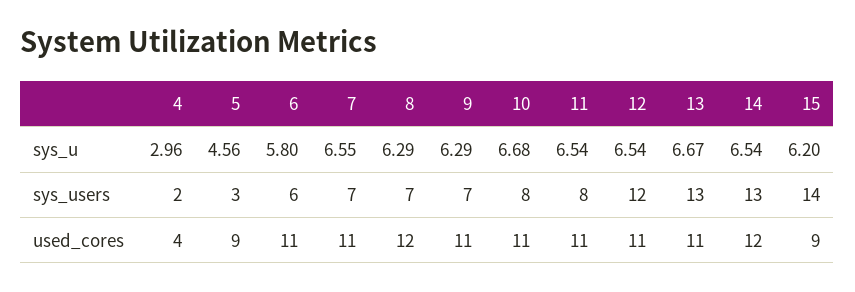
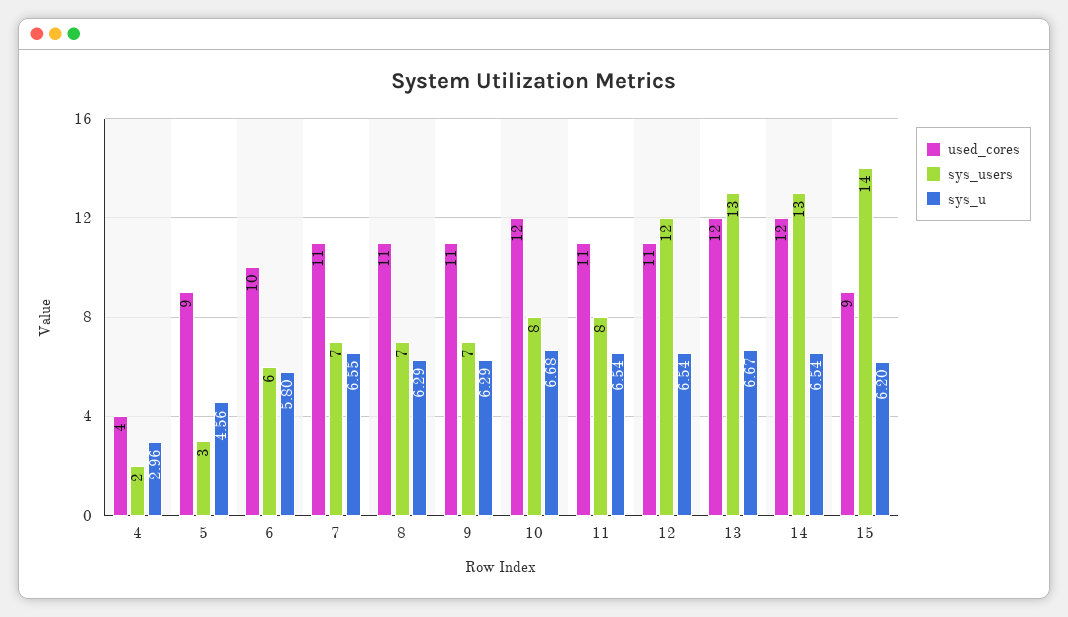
used_cores, 6: 11 -> 10
used_cores, 8: 12 -> 11
used_cores, 10: 11 -> 12
used_cores, 13: 11 -> 12

